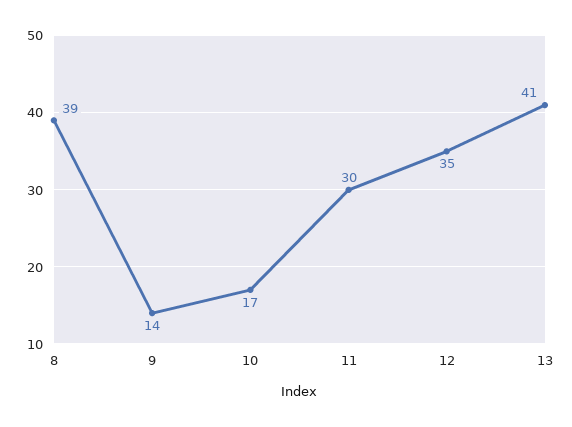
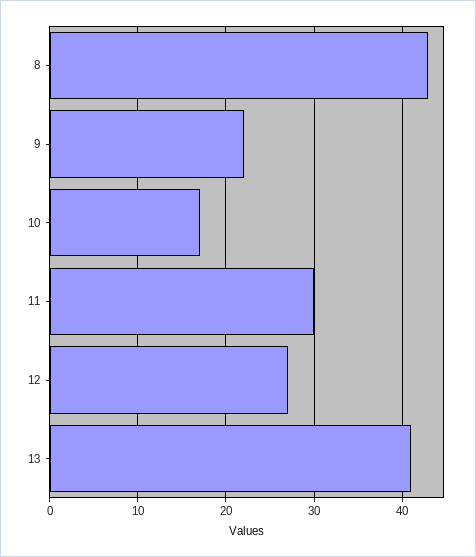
8: 39 -> 43
9: 14 -> 22
12: 35 -> 27

